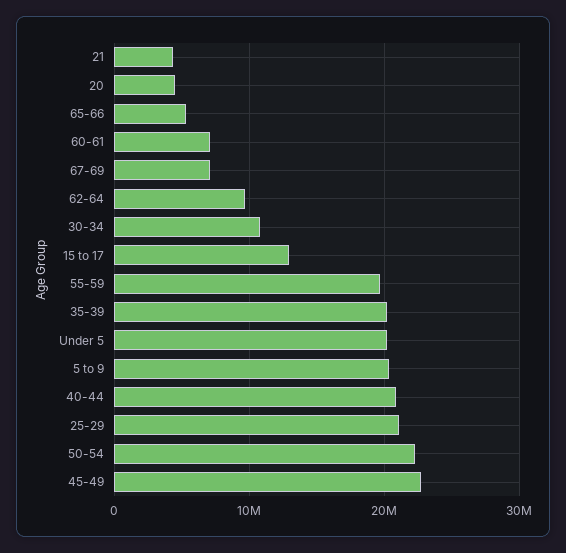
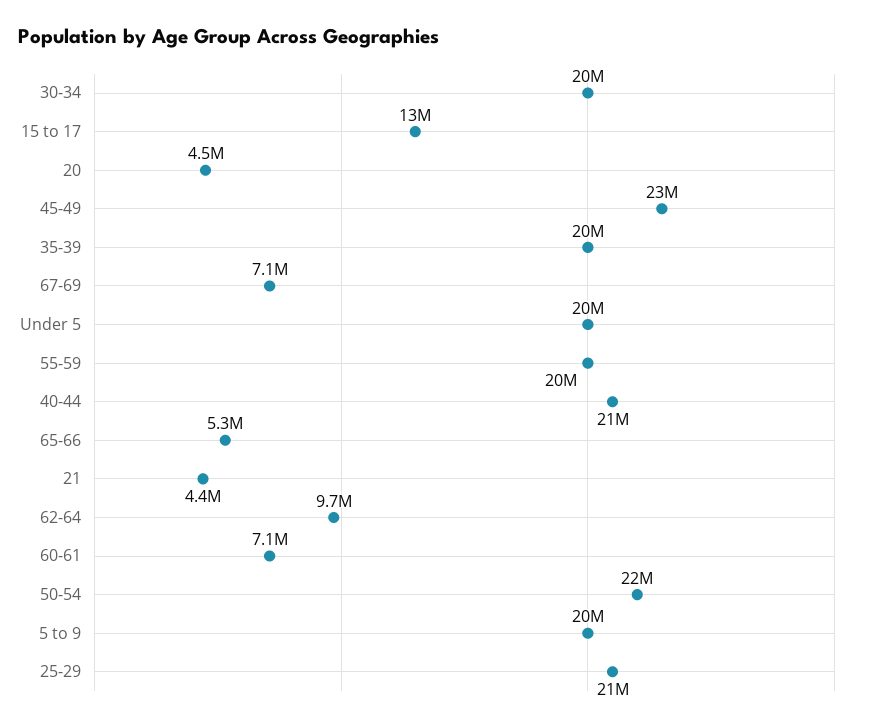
30-34: 11000000 -> 20000000

